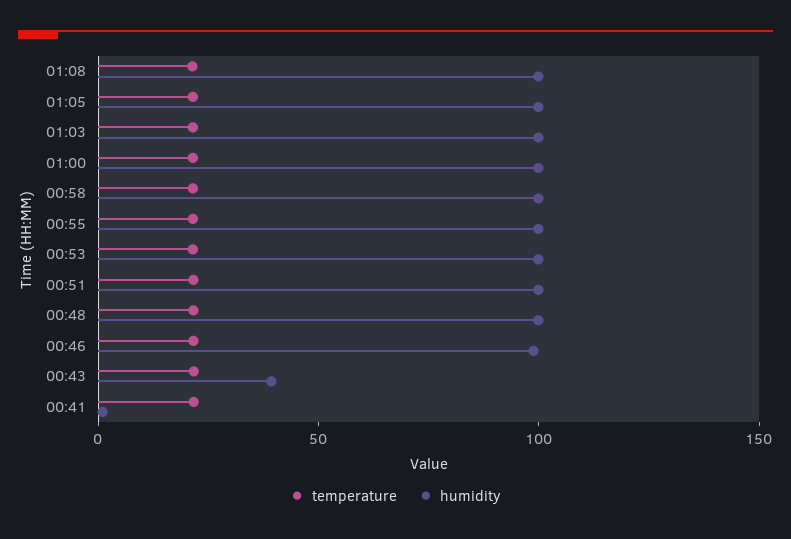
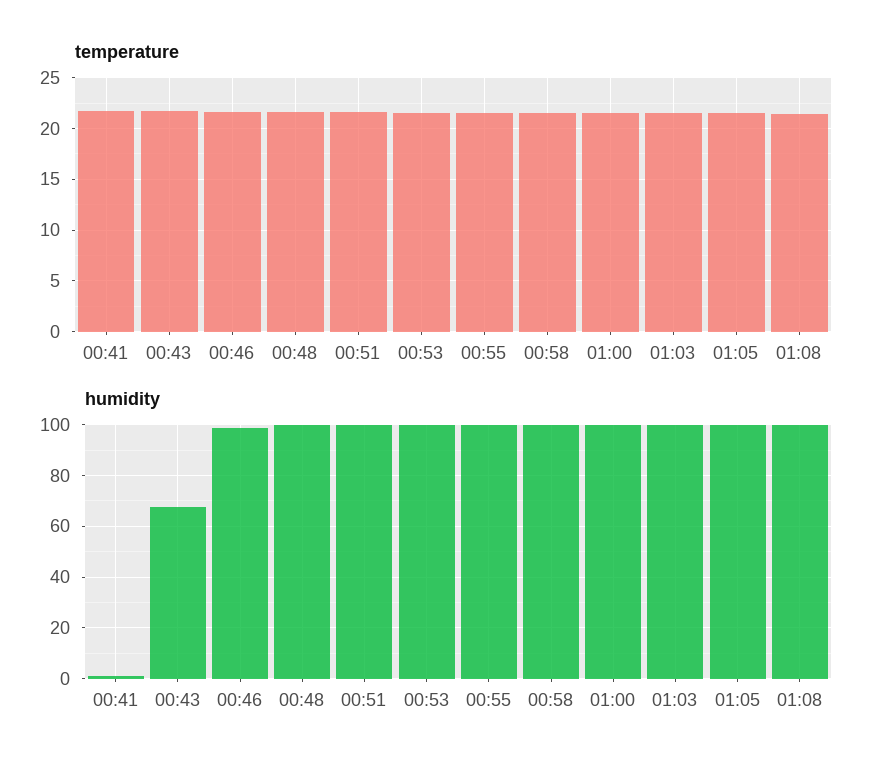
humidity, 00:43: 40 -> 67.5

